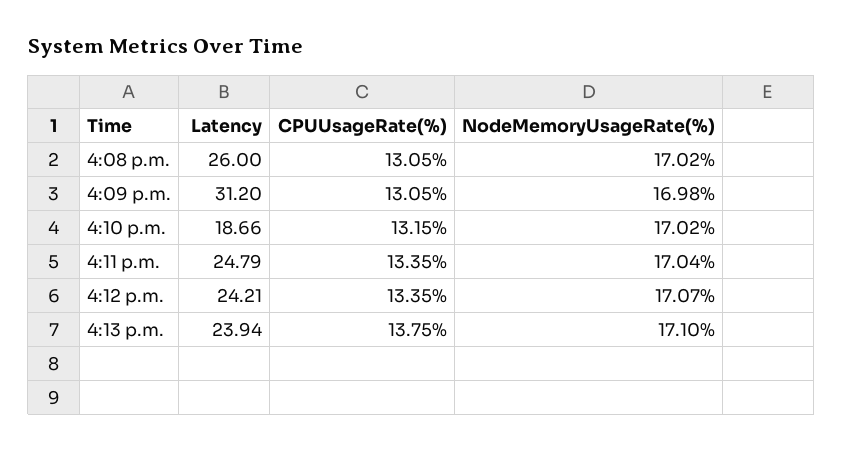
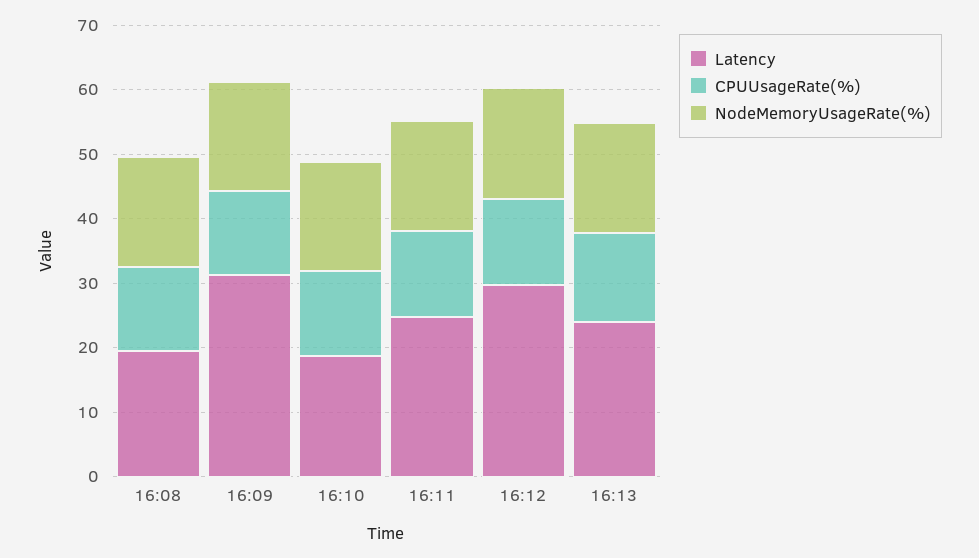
Latency, 4:08 p.m.: 26 -> 20
Latency, 4:12 p.m.: 24.21 -> 30

